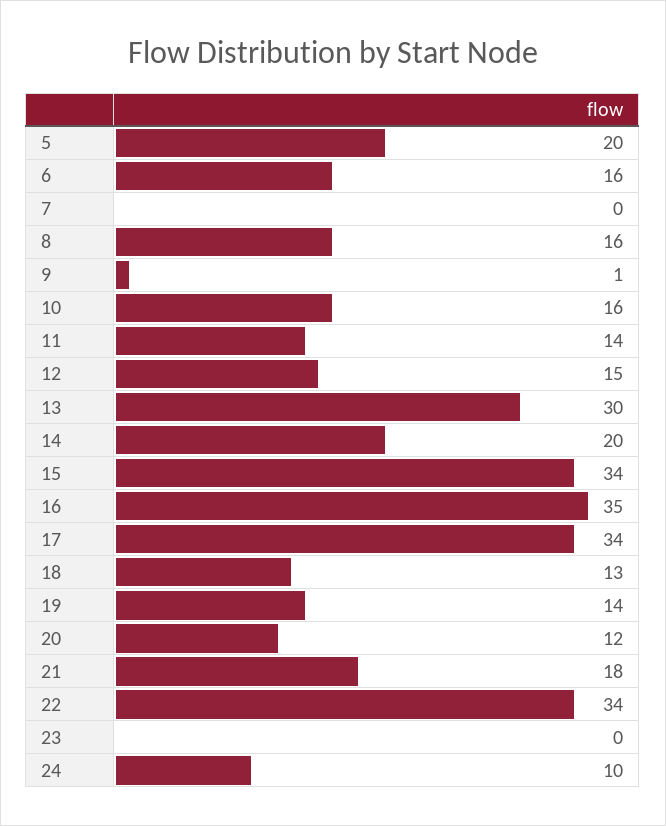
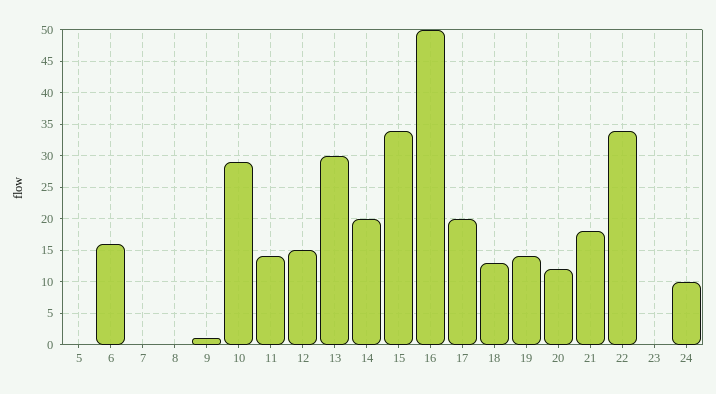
5: 20 -> 0
8: 16 -> 0
10: 16 -> 29
16: 35 -> 50
17: 34 -> 20

